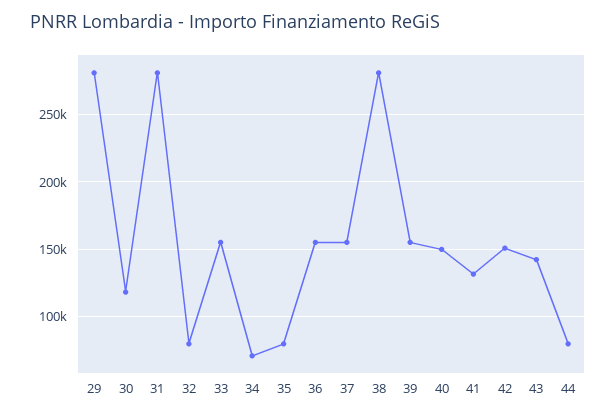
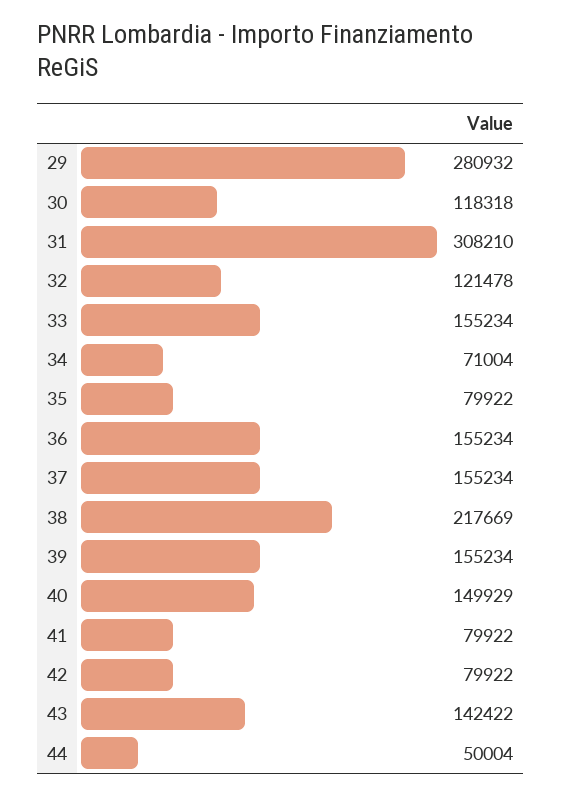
31: 280000 -> 308210
32: 80000 -> 121478
38: 280000 -> 217669
41: 130000 -> 79922
42: 150000 -> 79922
44: 80000 -> 50004

